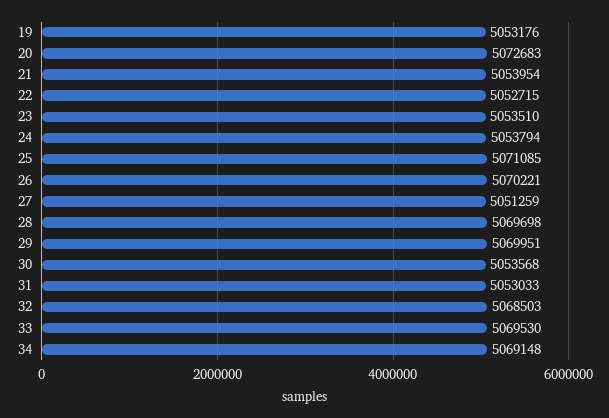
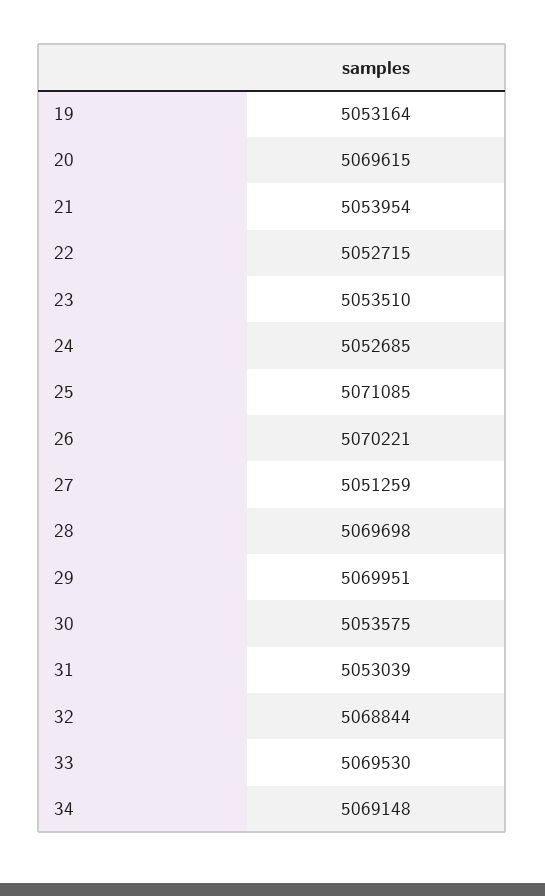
19: 5053176 -> 5053164
20: 5072683 -> 5069615
24: 5053794 -> 5052685
30: 5053568 -> 5053575
31: 5053033 -> 5053039
32: 5068503 -> 5068844

